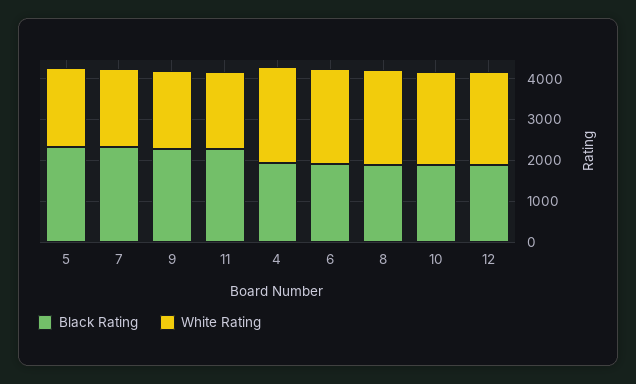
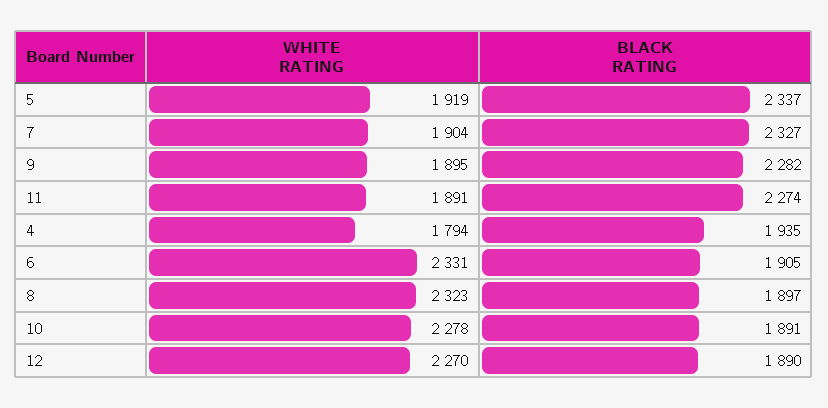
White Rating, 4: 2400 -> 1794

